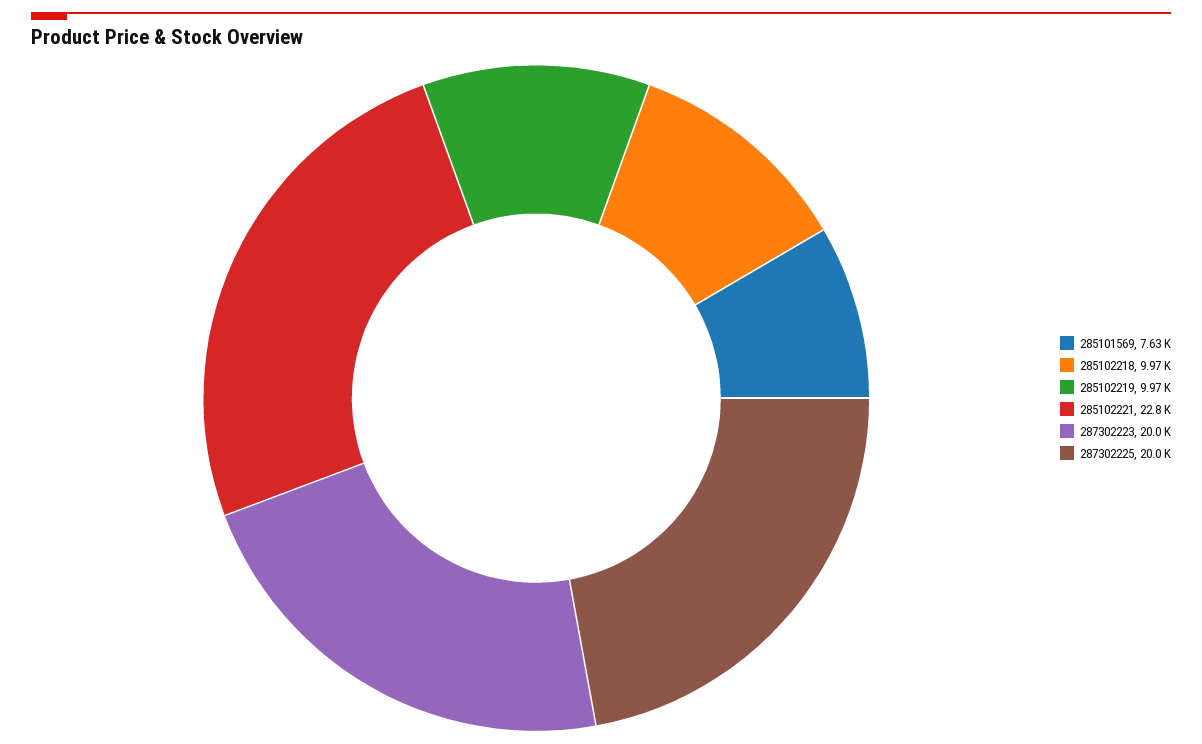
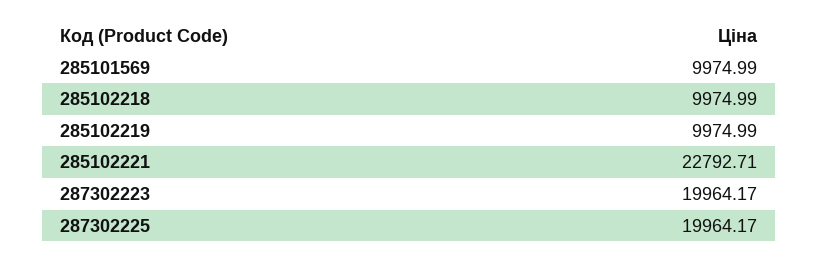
285101569: 7630 -> 9974.99

